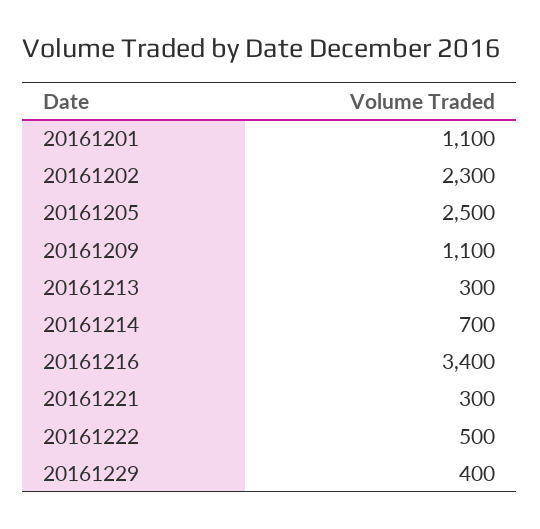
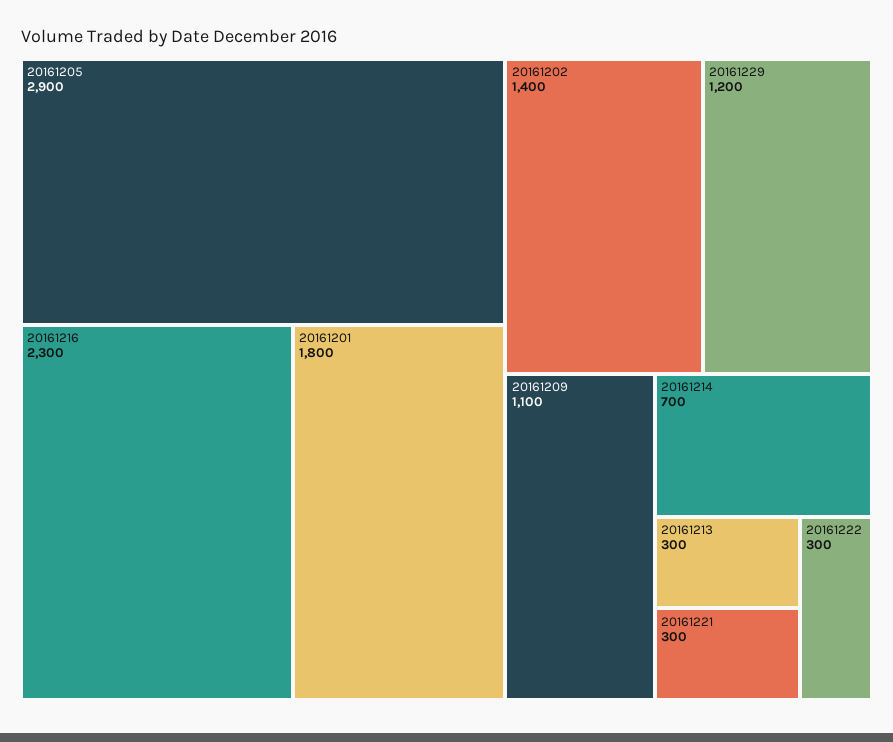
20161201: 1100 -> 1800
20161202: 2300 -> 1400
20161205: 2500 -> 2900
20161216: 3400 -> 2300
20161222: 500 -> 300
20161229: 400 -> 1200

